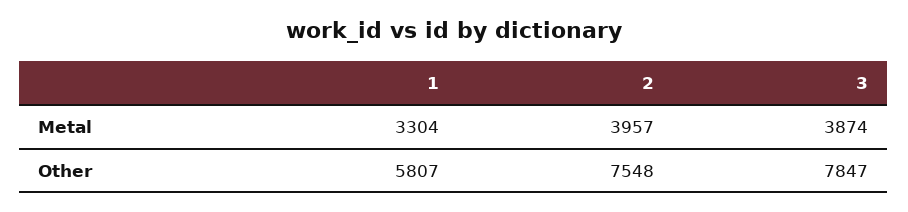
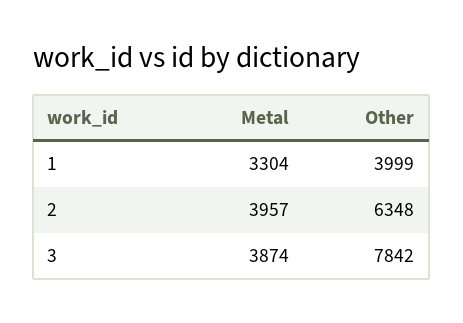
1, Other: 5807 -> 3999
2, Other: 7548 -> 6348
3, Other: 7847 -> 7842

